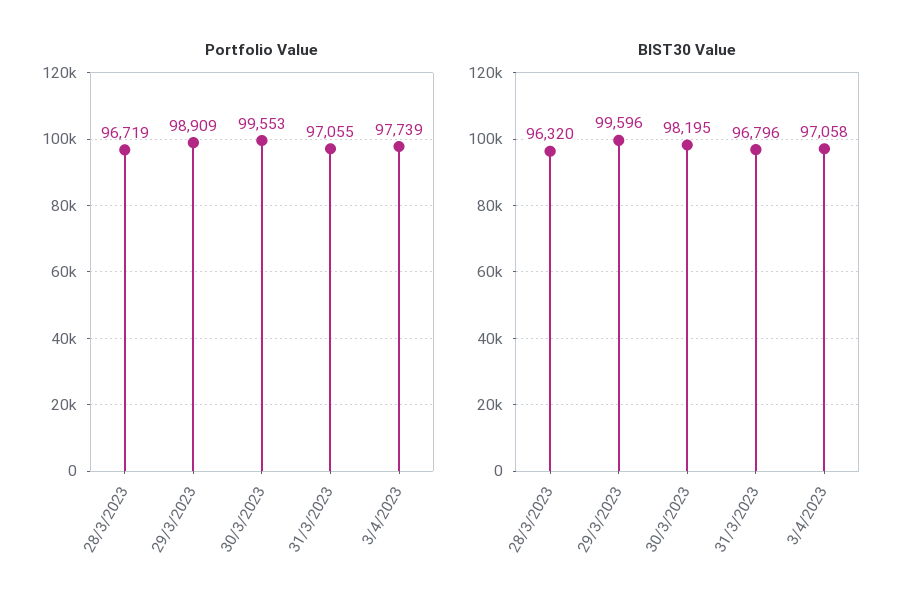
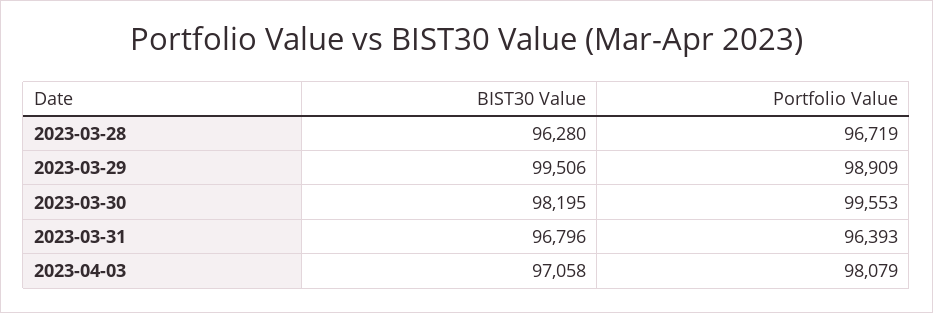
Portfolio Value, 31/3/2023: 97055 -> 96393
Portfolio Value, 3/4/2023: 97739 -> 98079
BIST30 Value, 28/3/2023: 96320 -> 96280
BIST30 Value, 29/3/2023: 99596 -> 99506

